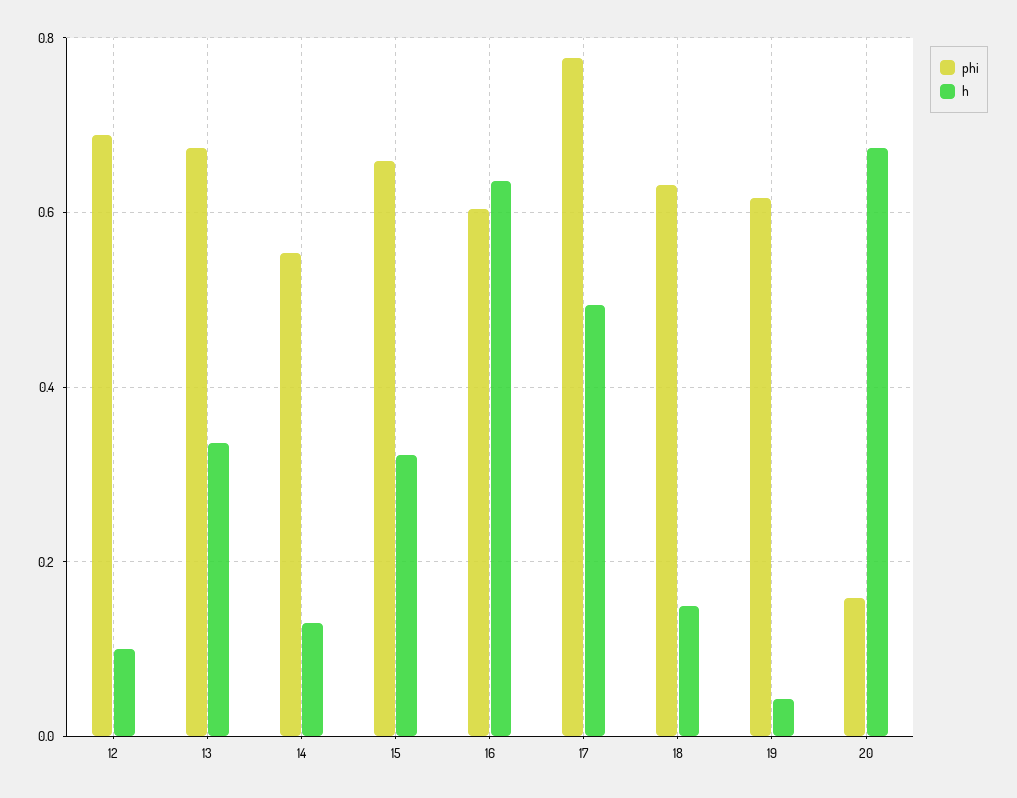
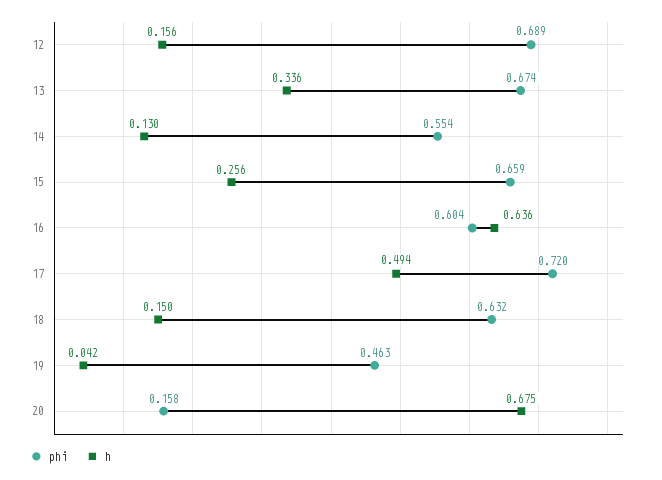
h, 12: 0.1 -> 0.156
h, 15: 0.32 -> 0.256
phi, 17: 0.78 -> 0.72
phi, 19: 0.62 -> 0.463

